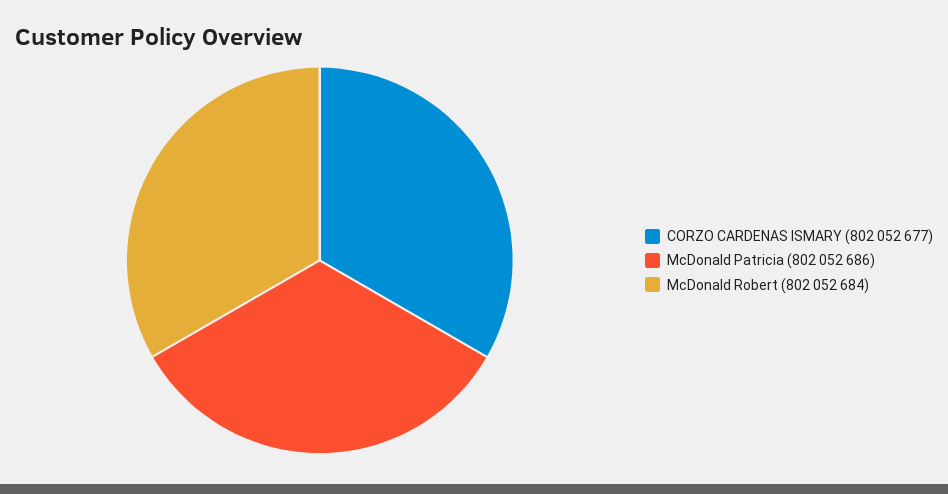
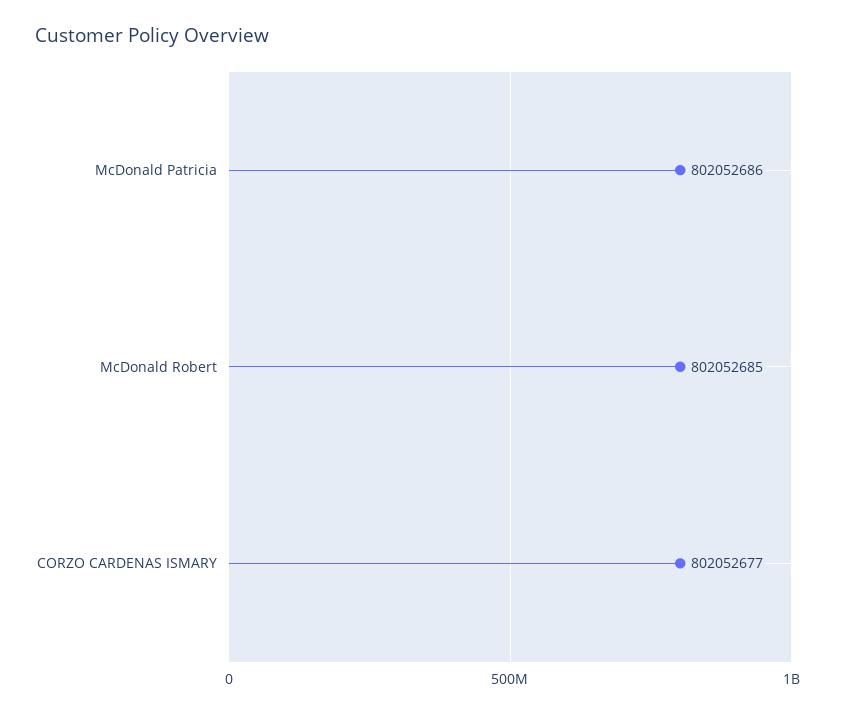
McDonald Robert: 802052684 -> 802052685

